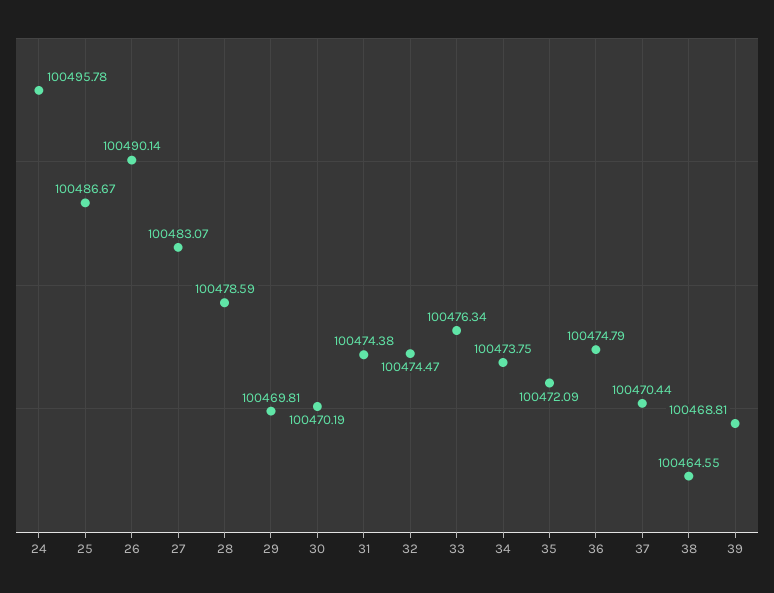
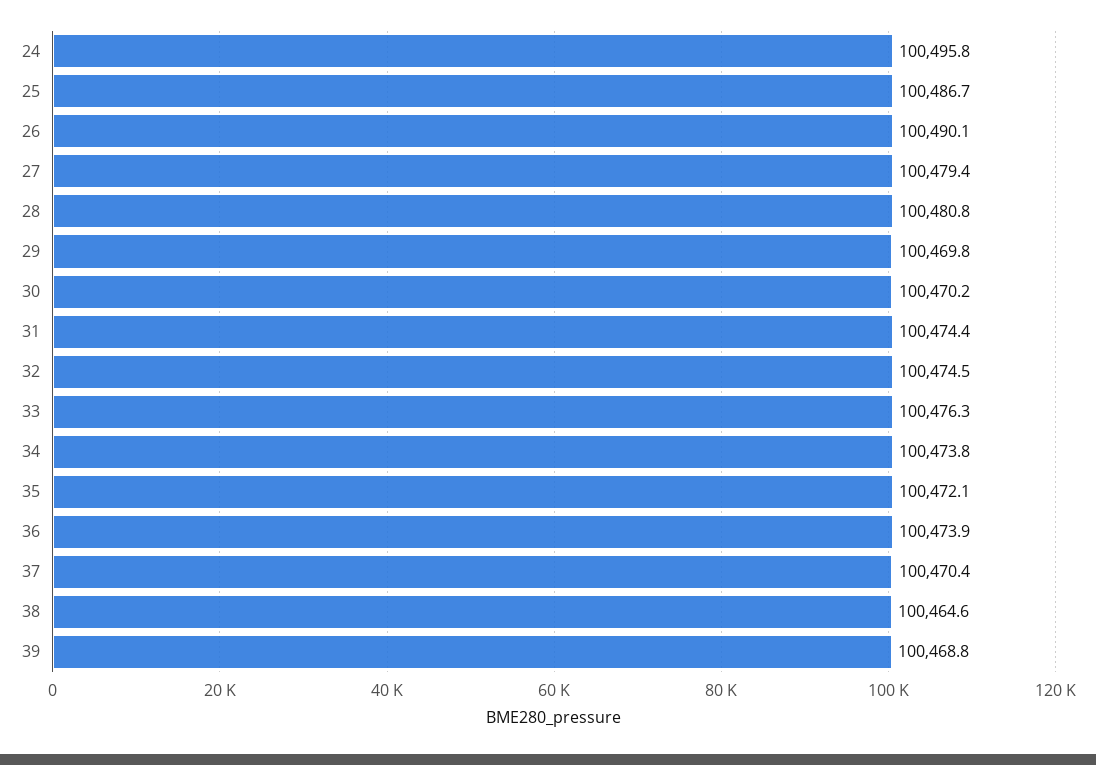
27: 100483.07 -> 100479.4
28: 100478.59 -> 100480.8
36: 100474.79 -> 100473.9

